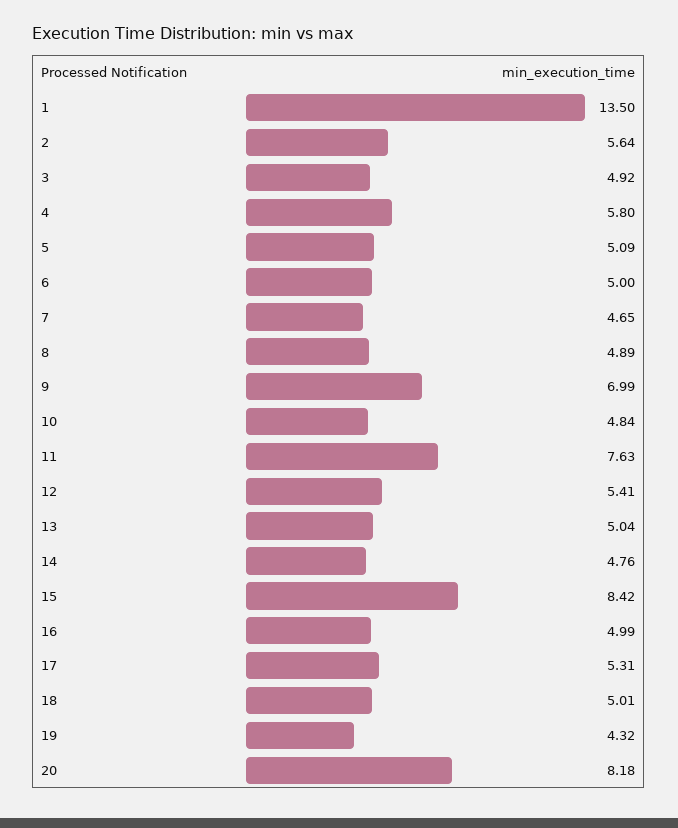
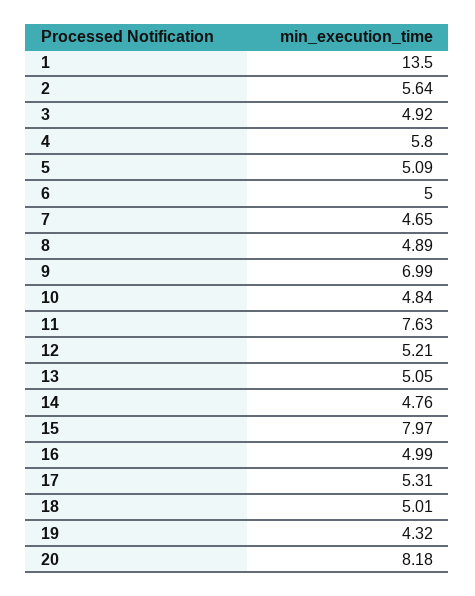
12: 5.41 -> 5.21
13: 5.04 -> 5.05
15: 8.42 -> 7.97

